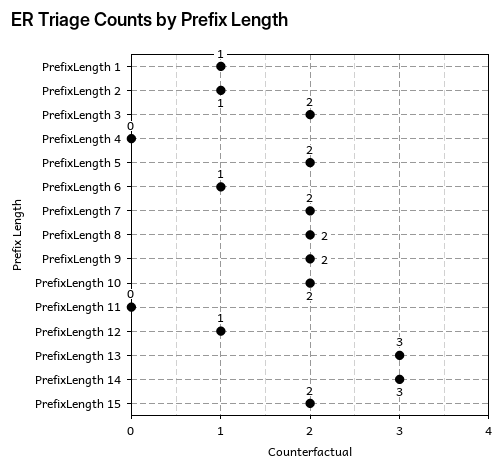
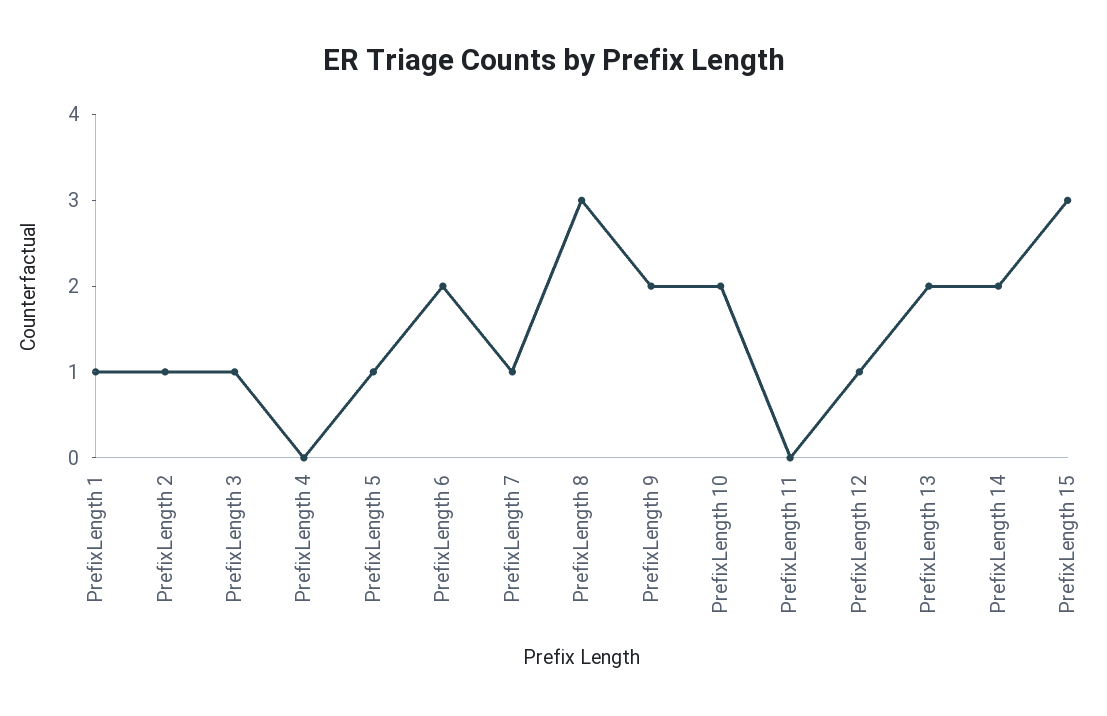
PrefixLength 3: 2 -> 1
PrefixLength 5: 2 -> 1
PrefixLength 6: 1 -> 2
PrefixLength 7: 2 -> 1
PrefixLength 8: 2 -> 3
PrefixLength 13: 3 -> 2
PrefixLength 14: 3 -> 2
PrefixLength 15: 2 -> 3

